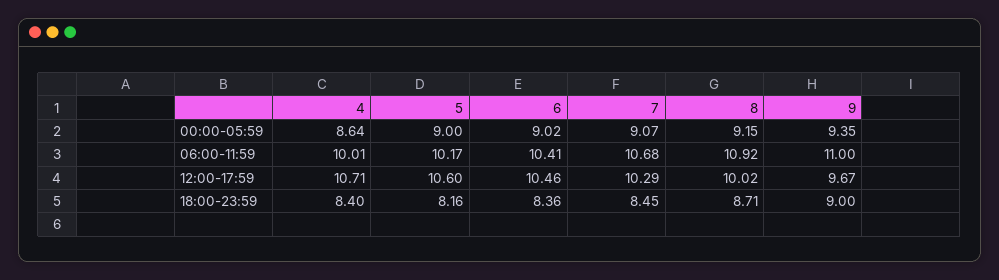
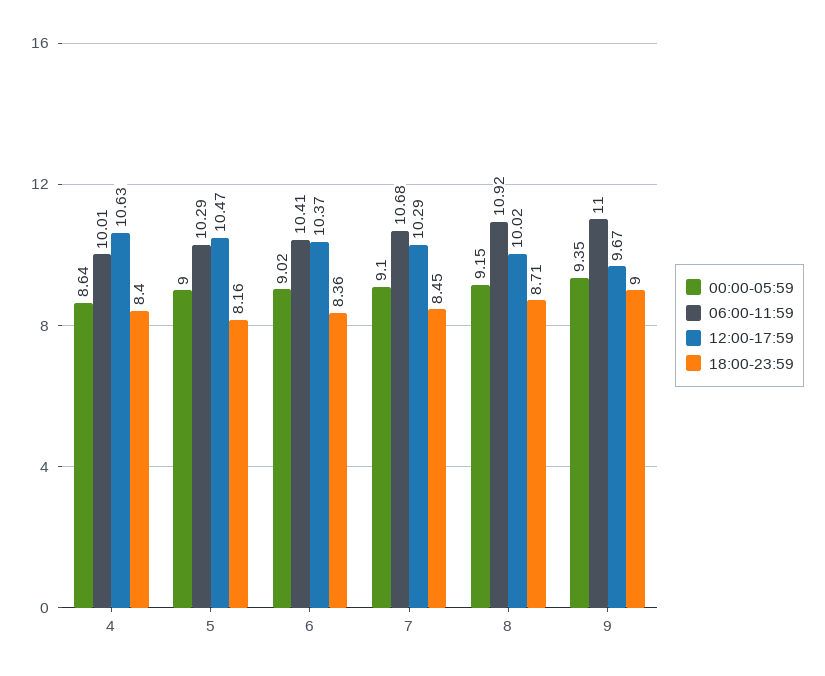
00:00-05:59, 7: 9.07 -> 9.1
06:00-11:59, 5: 10.17 -> 10.29
12:00-17:59, 4: 10.71 -> 10.63
12:00-17:59, 5: 10.6 -> 10.47
12:00-17:59, 6: 10.46 -> 10.37

